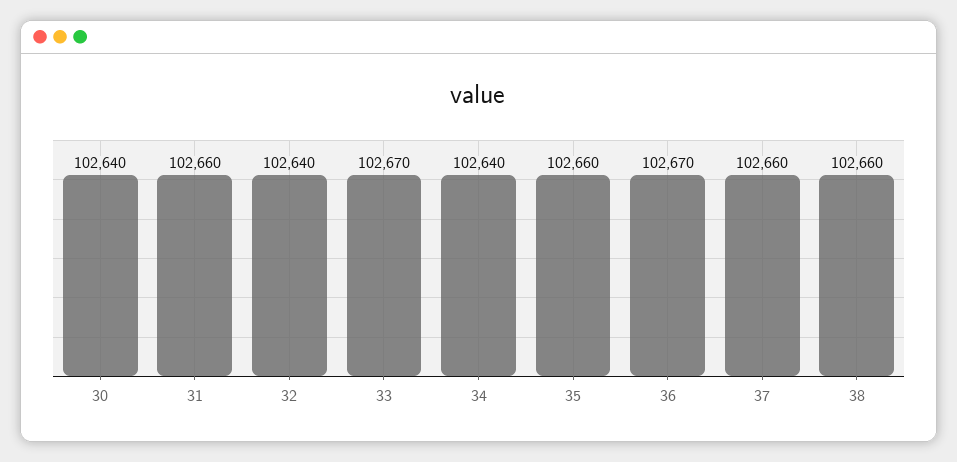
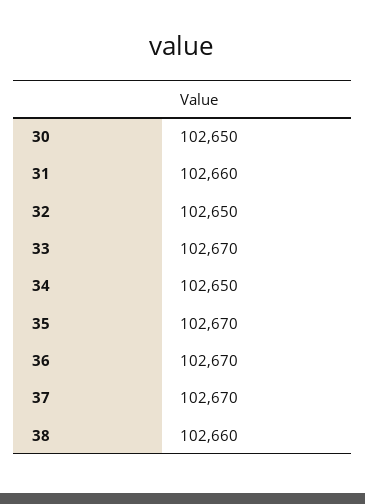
30: 102640 -> 102650
32: 102640 -> 102650
34: 102640 -> 102650
35: 102660 -> 102670
37: 102660 -> 102670

